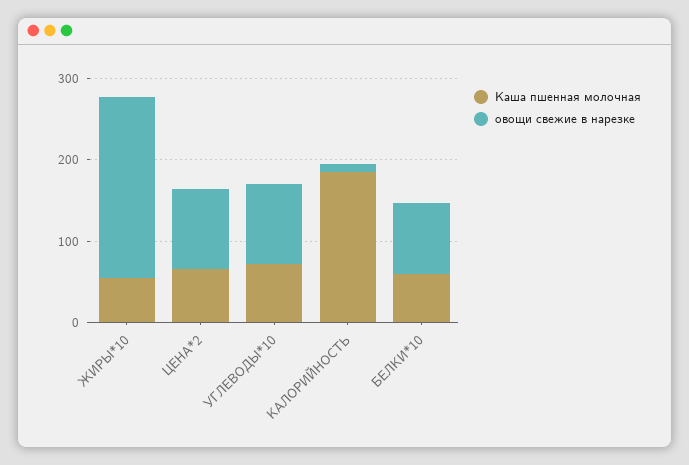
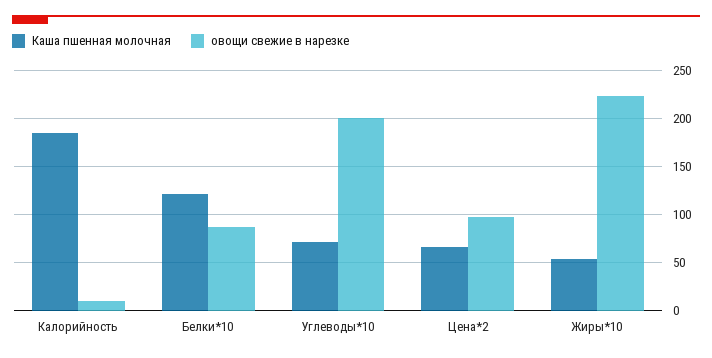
овощи свежие в нарезке, УГЛЕВОДЫ*10: 100 -> 200
Каша пшенная молочная, БЕЛКИ*10: 60 -> 120

